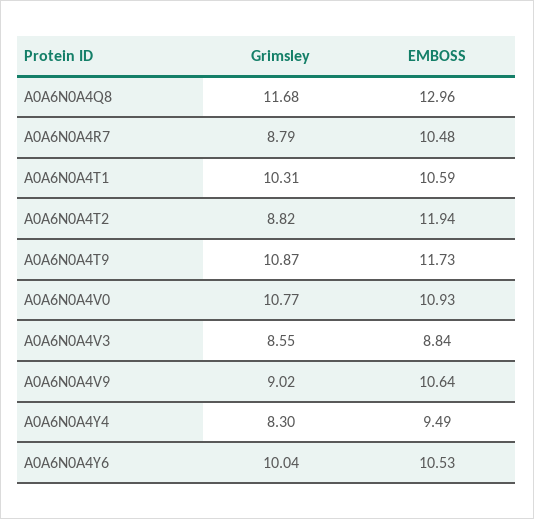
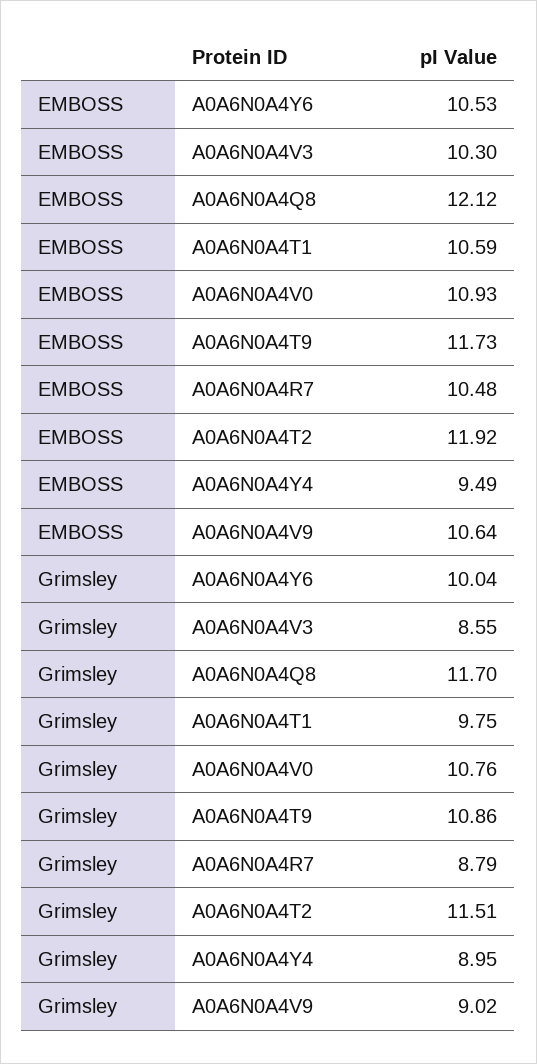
Grimsley, A0A6N0A4Q8: 11.68 -> 11.7
EMBOSS, A0A6N0A4Q8: 12.96 -> 12.12
Grimsley, A0A6N0A4T1: 10.31 -> 9.75
Grimsley, A0A6N0A4T2: 8.82 -> 11.51
EMBOSS, A0A6N0A4T2: 11.94 -> 11.92
Grimsley, A0A6N0A4T9: 10.87 -> 10.86
Grimsley, A0A6N0A4V0: 10.77 -> 10.76
EMBOSS, A0A6N0A4V3: 8.84 -> 10.3
Grimsley, A0A6N0A4Y4: 8.3 -> 8.95

